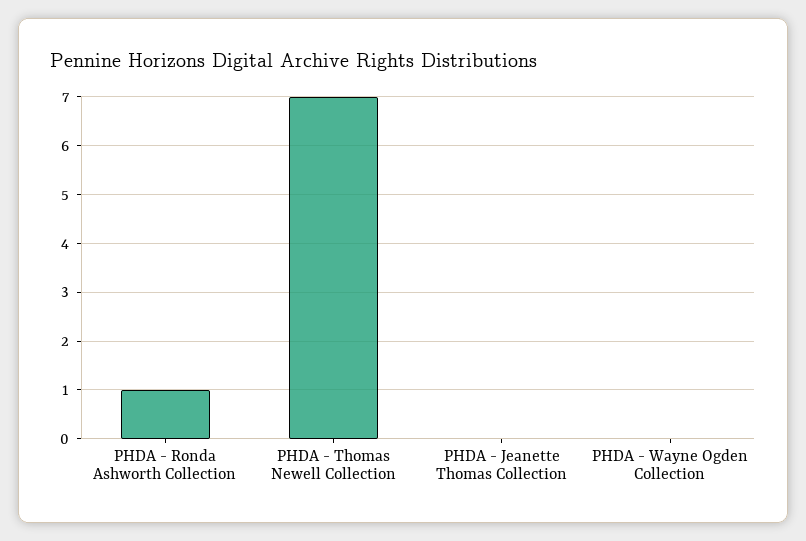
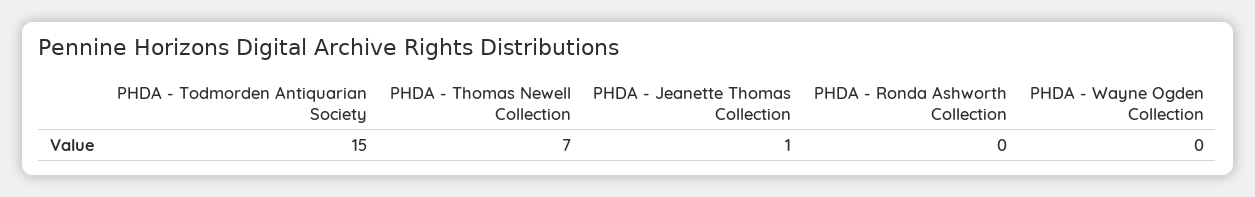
PHDA - Ronda Ashworth Collection: 1 -> 0
PHDA - Jeanette Thomas Collection: 0 -> 1
PHDA - Todmorden Antiquarian Society: none -> 15

